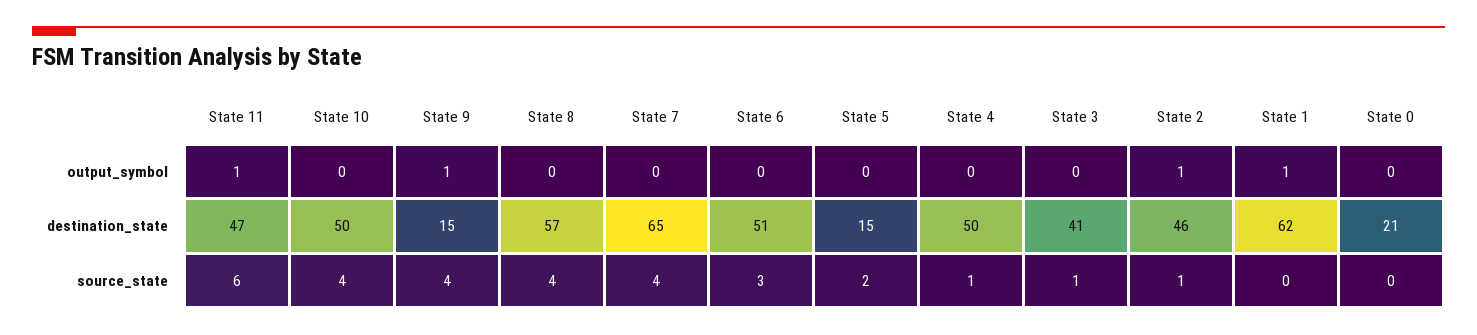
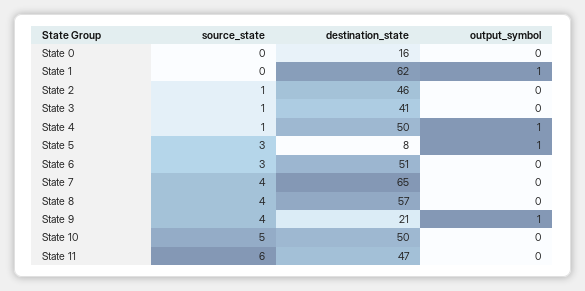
State 11, output_symbol: 1 -> 0
State 5, output_symbol: 0 -> 1
State 4, output_symbol: 0 -> 1
State 2, output_symbol: 1 -> 0
State 9, destination_state: 15 -> 21
State 5, destination_state: 15 -> 8
State 0, destination_state: 21 -> 16
State 10, source_state: 4 -> 5
State 5, source_state: 2 -> 3

